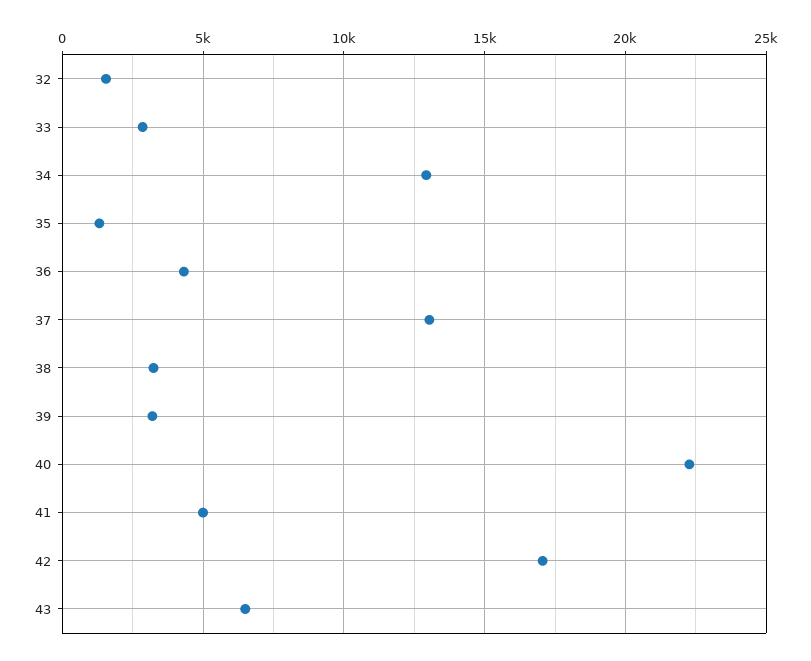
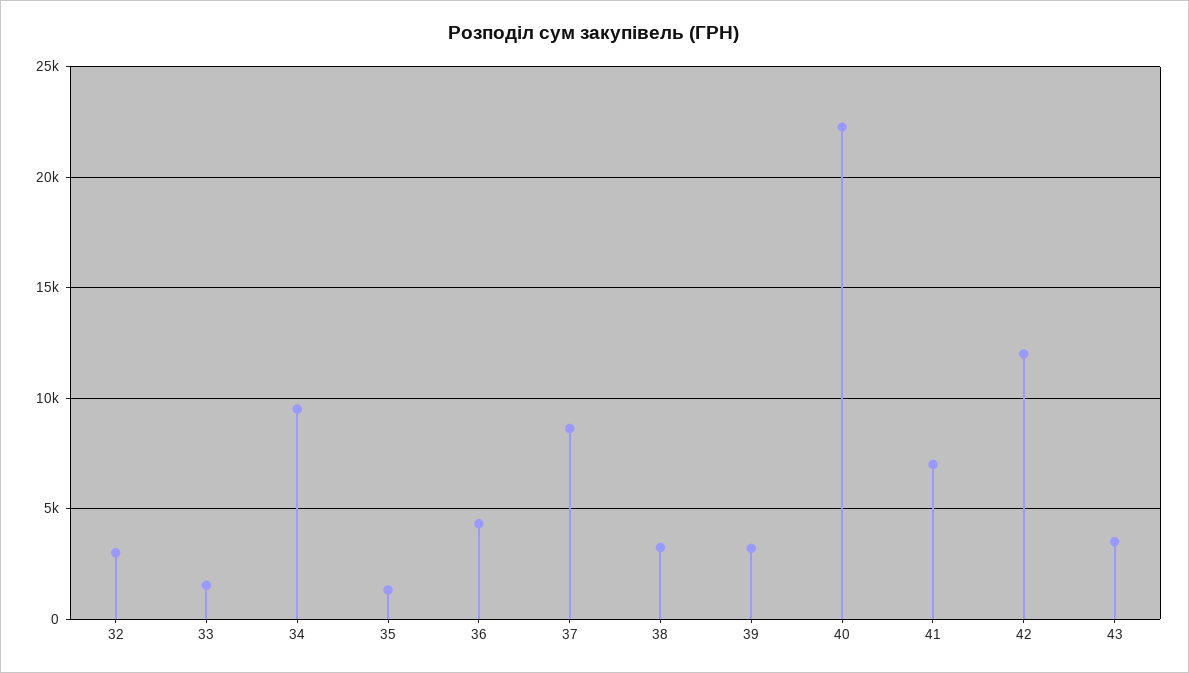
32: 1500 -> 3000
33: 3000 -> 1500
34: 13000 -> 9500
37: 13000 -> 8500
41: 5000 -> 7000
42: 17000 -> 12000
43: 6500 -> 3500

